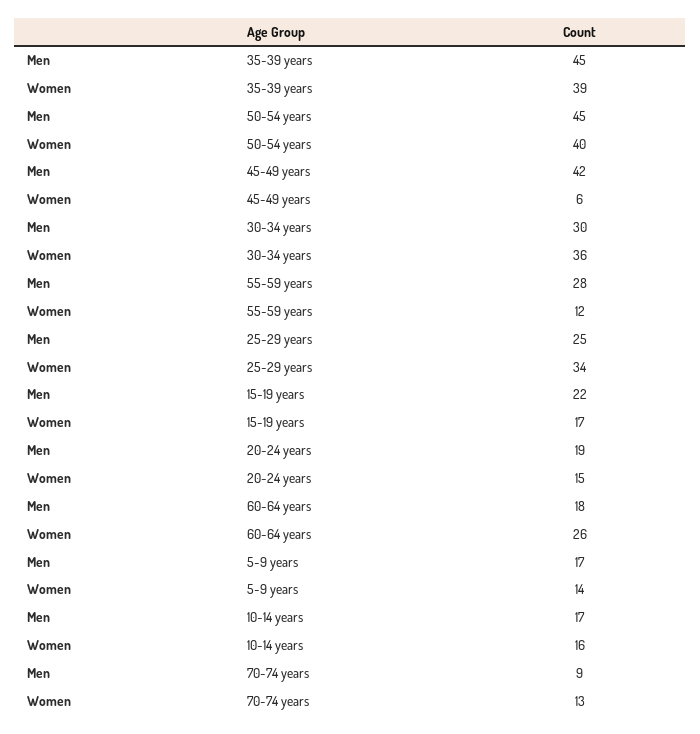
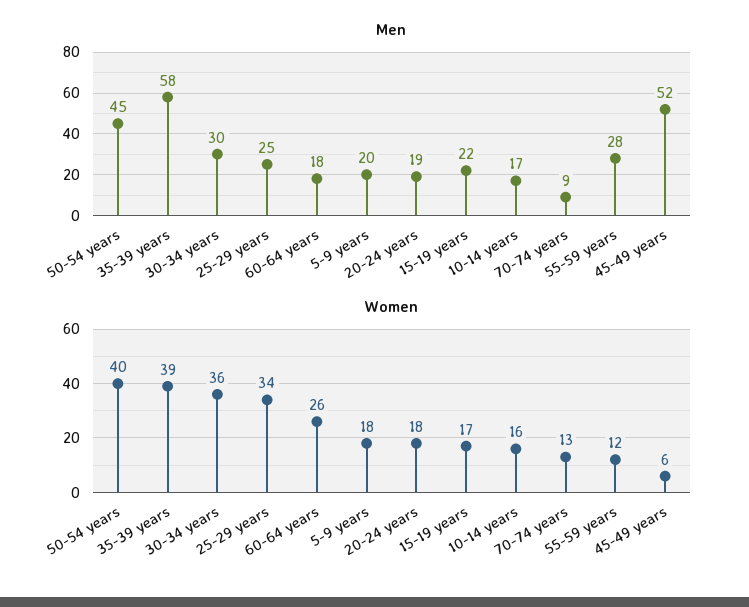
Men, 35-39 years: 45 -> 58
Men, 45-49 years: 42 -> 52
Women, 20-24 years: 15 -> 18
Men, 5-9 years: 17 -> 20
Women, 5-9 years: 14 -> 18

